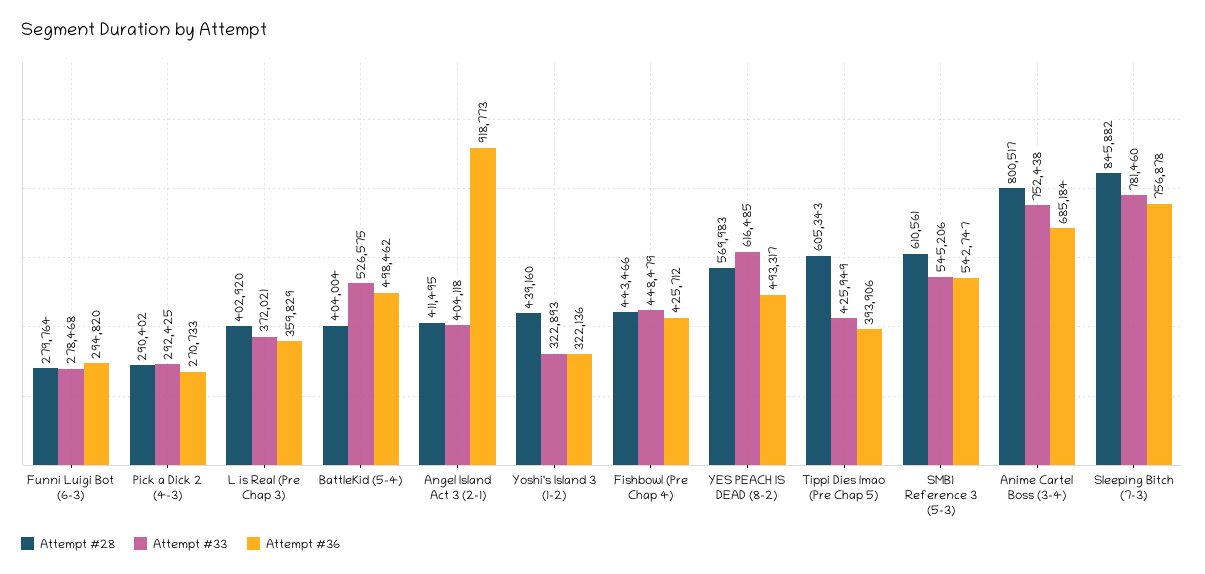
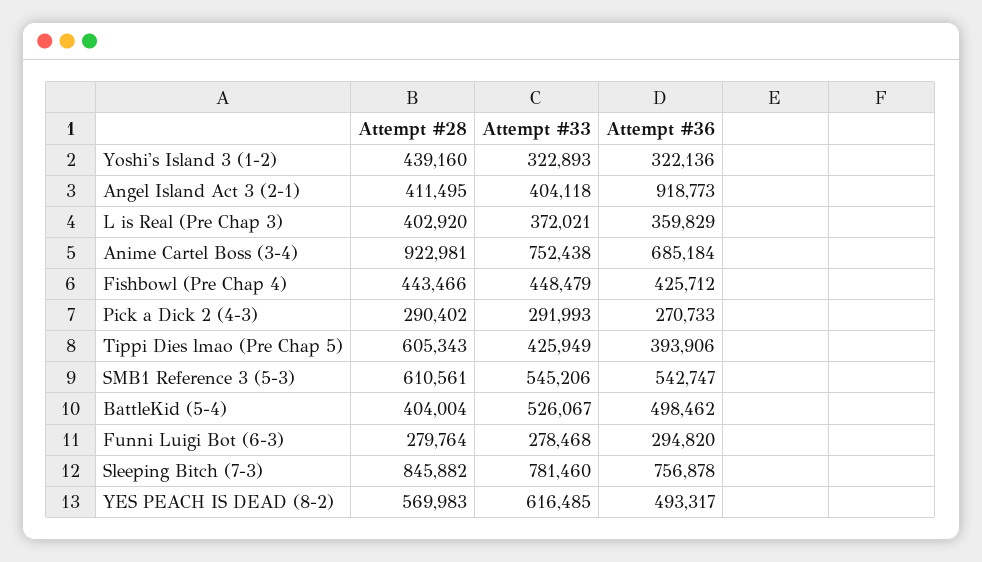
Attempt #33, Pick a Dick 2 (4-3): 292425 -> 291993
Attempt #33, BattleKid (5-4): 526575 -> 526067
Attempt #28, Anime Cartel Boss (3-4): 800517 -> 922981

